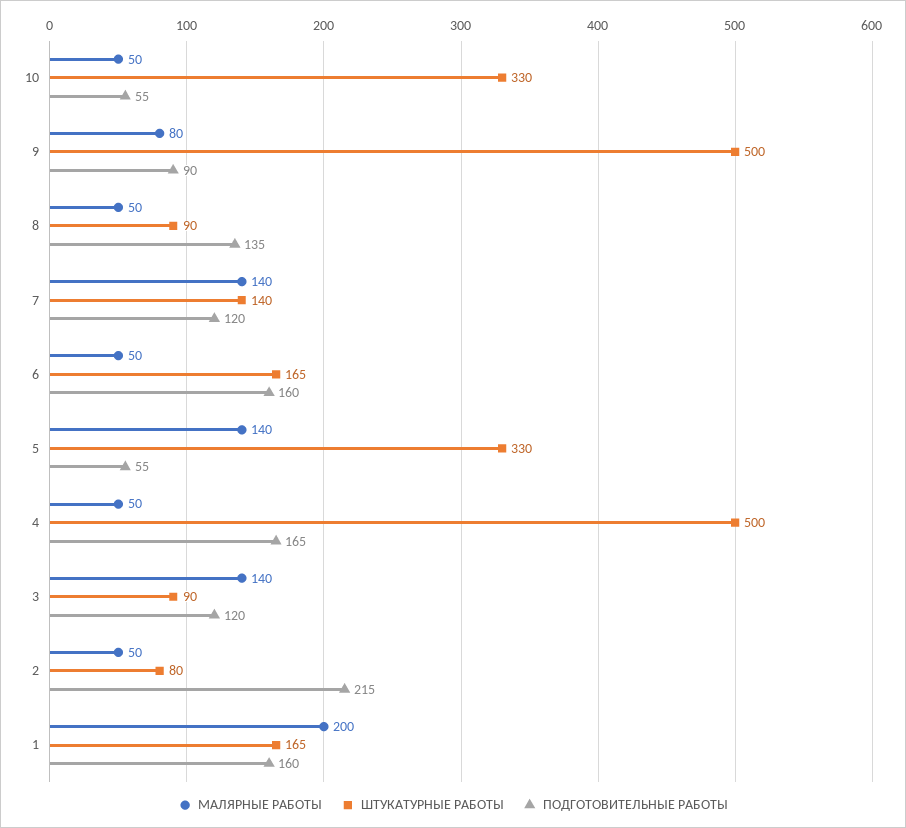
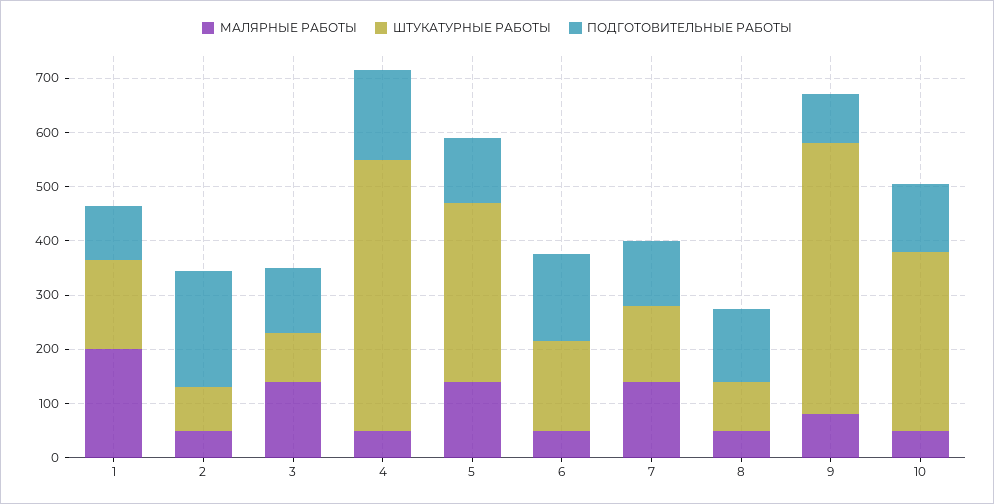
ПОДГОТОВИТЕЛЬНЫЕ РАБОТЫ, 10: 55 -> 120
ПОДГОТОВИТЕЛЬНЫЕ РАБОТЫ, 5: 55 -> 120
ПОДГОТОВИТЕЛЬНЫЕ РАБОТЫ, 1: 160 -> 100

